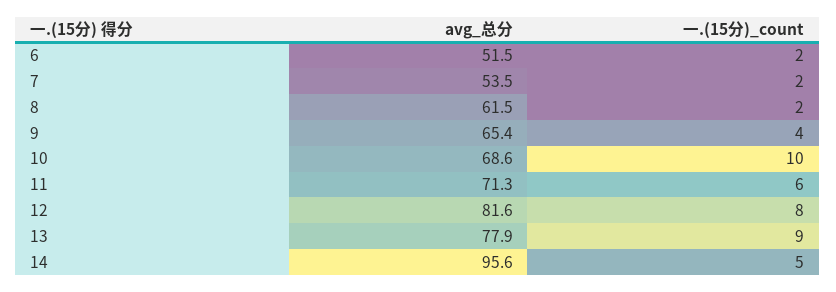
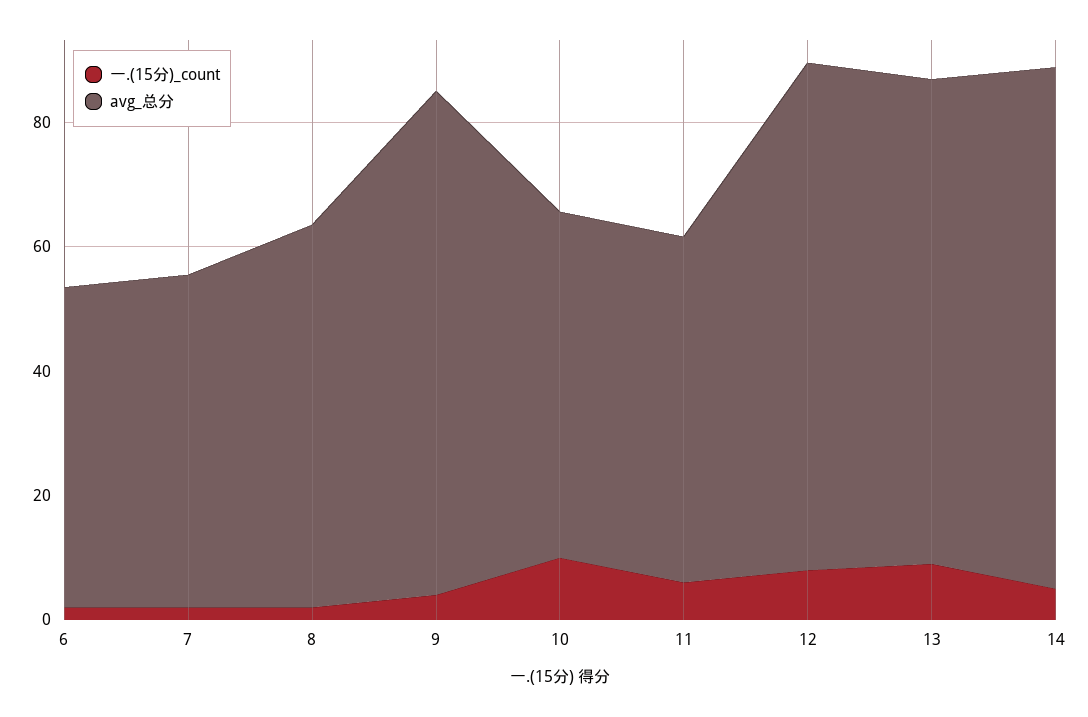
avg_总分, 9: 65.4 -> 80
avg_总分, 10: 68.6 -> 55
avg_总分, 11: 71.3 -> 55
avg_总分, 14: 95.6 -> 85

